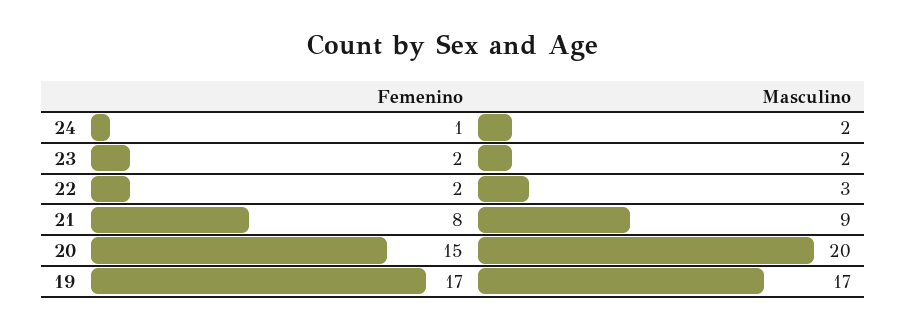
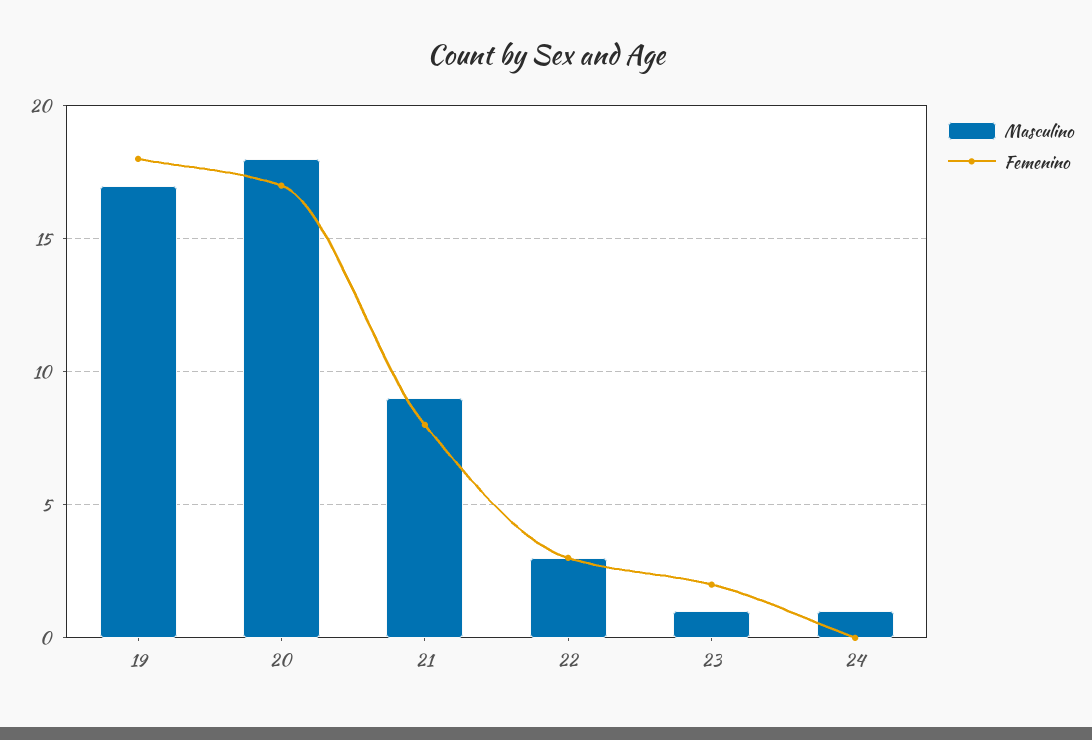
Femenino, 24: 1 -> 0
Masculino, 24: 2 -> 1
Masculino, 23: 2 -> 1
Femenino, 22: 2 -> 3
Femenino, 20: 15 -> 17
Masculino, 20: 20 -> 18
Femenino, 19: 17 -> 18

